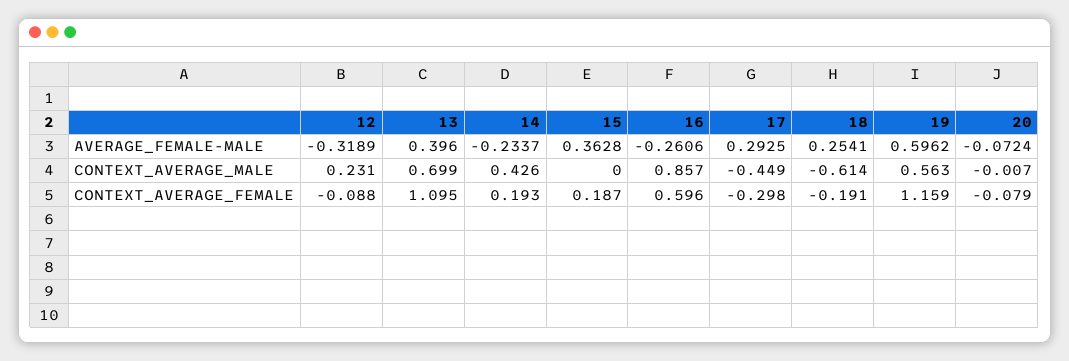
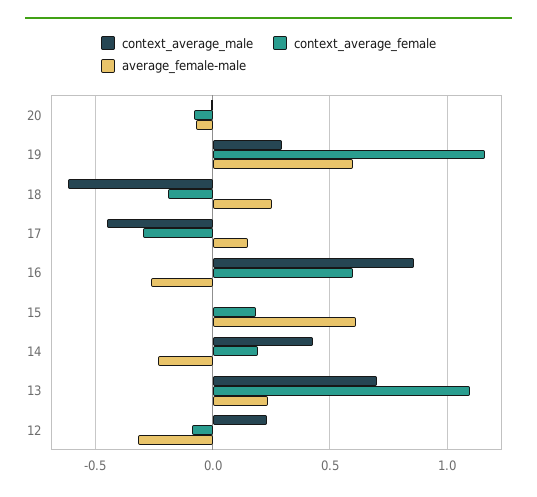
AVERAGE_FEMALE-MALE, 13: 0.396 -> 0.25
AVERAGE_FEMALE-MALE, 15: 0.3628 -> 0.6
AVERAGE_FEMALE-MALE, 17: 0.2925 -> 0.15
CONTEXT_AVERAGE_MALE, 19: 0.563 -> 0.3

